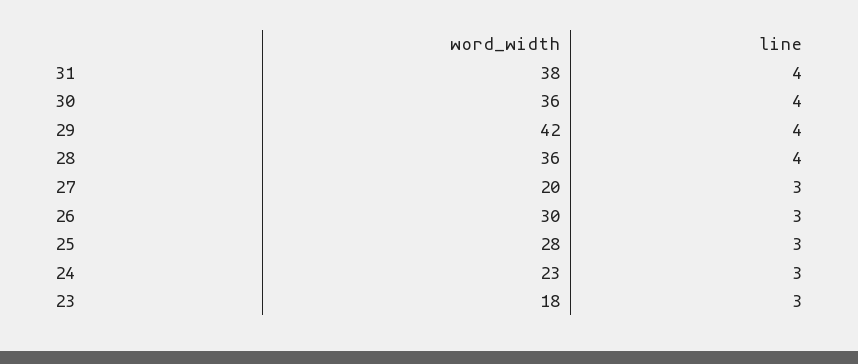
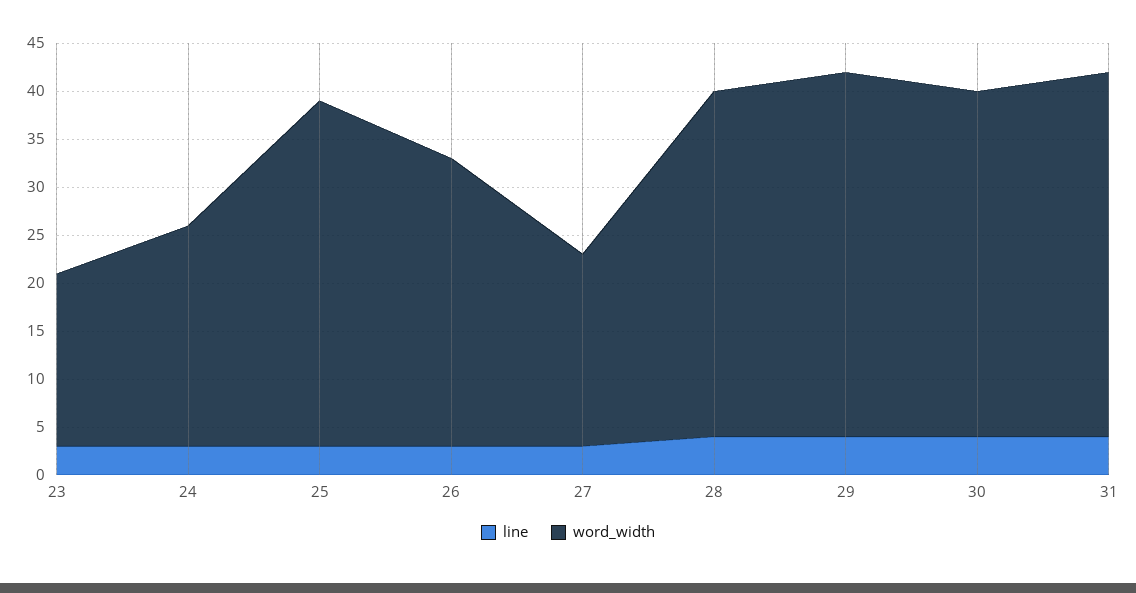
word_width, 29: 42 -> 38
word_width, 25: 28 -> 36

